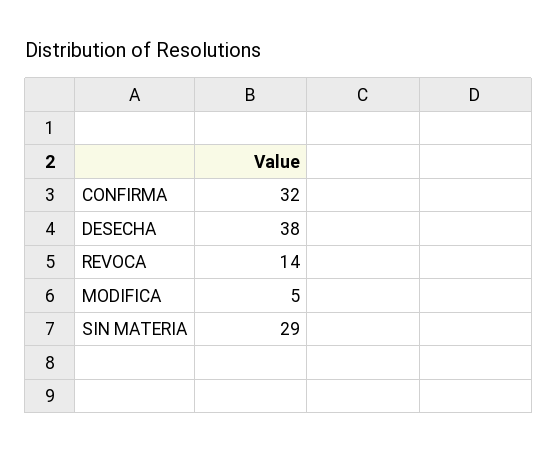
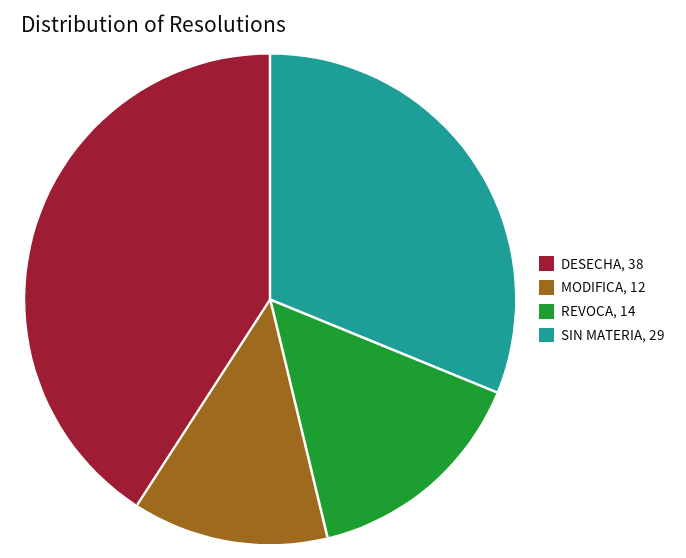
CONFIRMA: 32 -> none
MODIFICA: 5 -> 12

